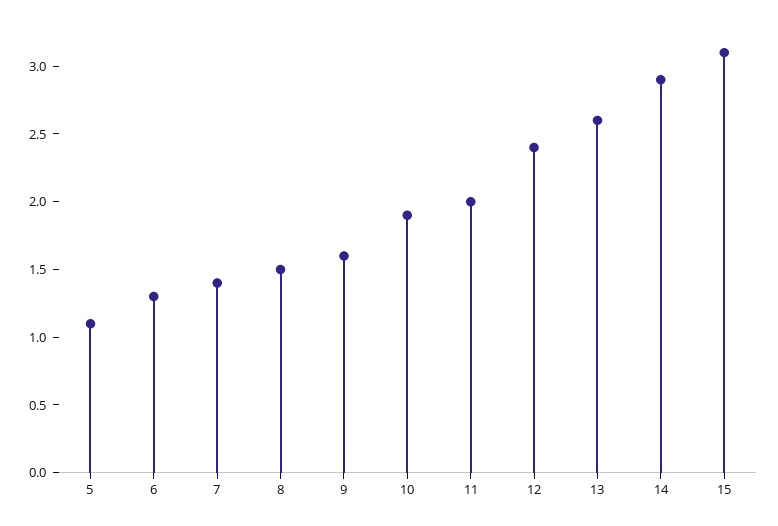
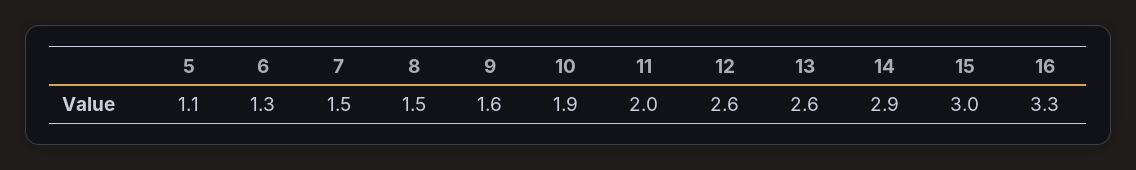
7: 1.4 -> 1.5
12: 2.4 -> 2.6
15: 3.1 -> 3
16: none -> 3.3

